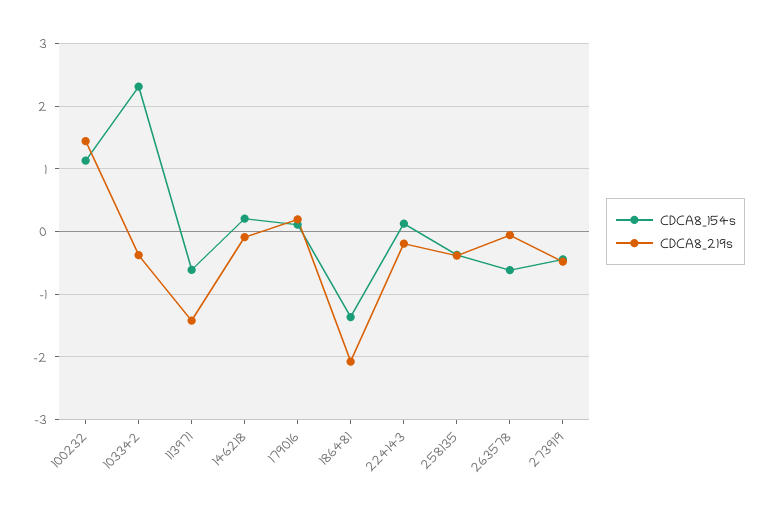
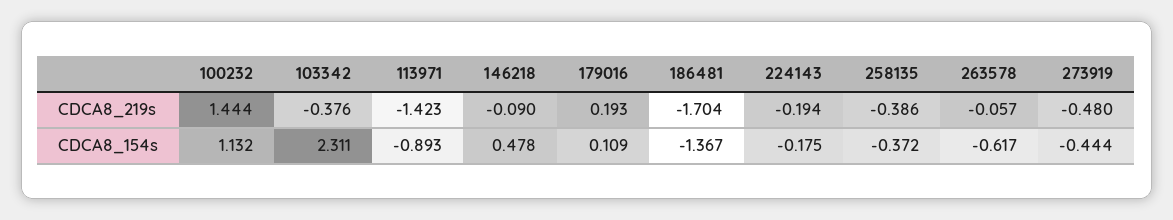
CDCA8_154s, 113971: -0.6 -> -0.893
CDCA8_154s, 146218: 0.2 -> 0.478
CDCA8_219s, 186481: -2.1 -> -1.704
CDCA8_154s, 224143: 0.1 -> -0.175

